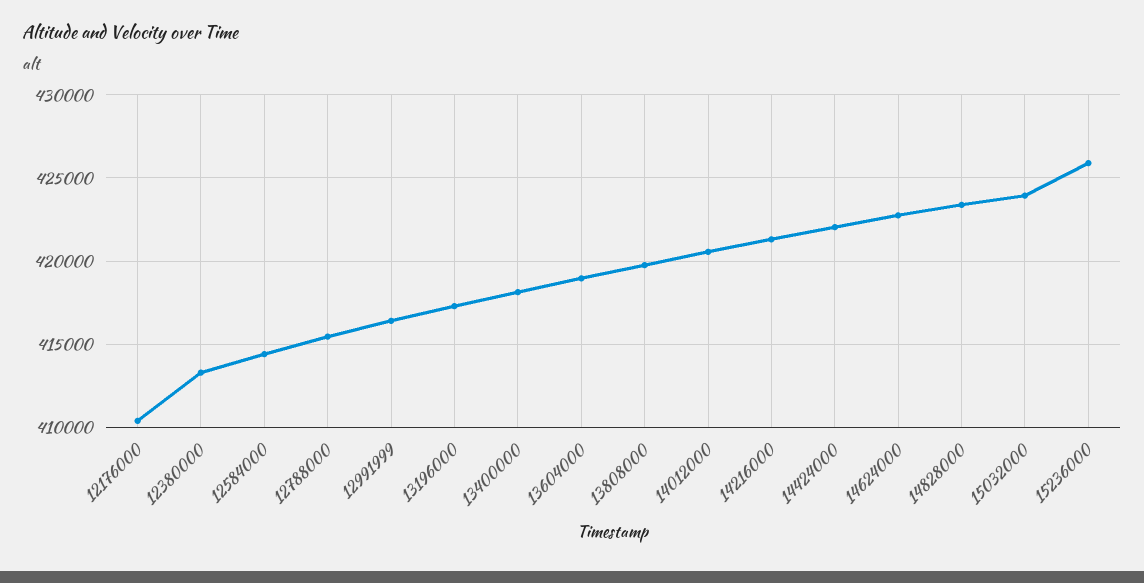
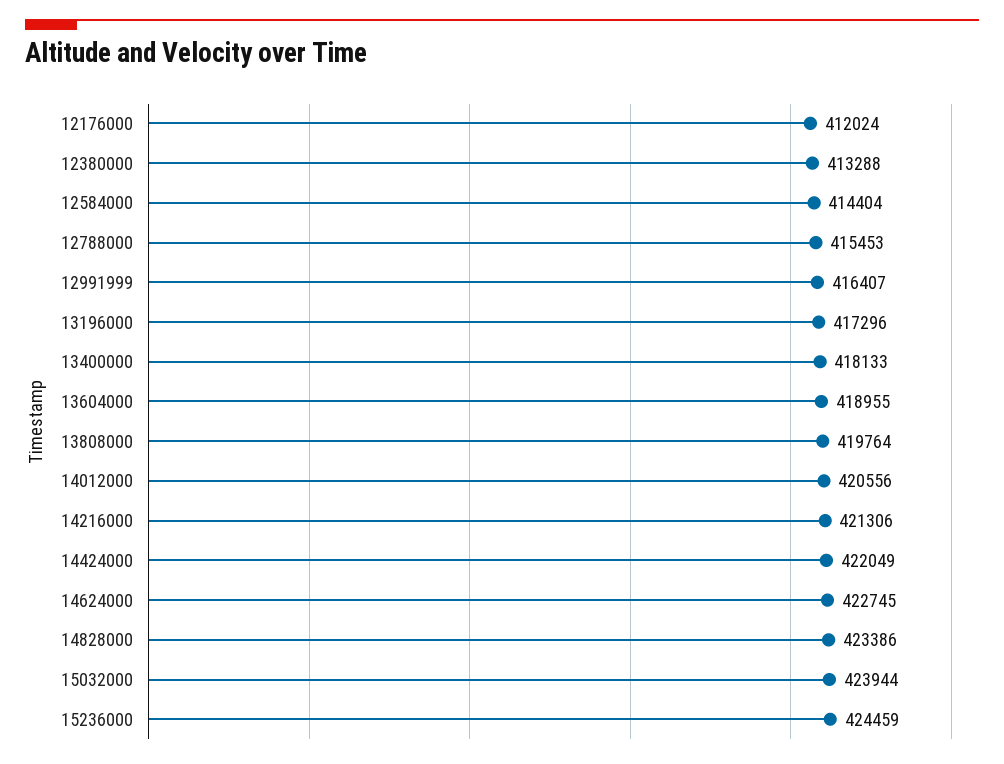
12176000: 410500 -> 412024
15236000: 426000 -> 424459

